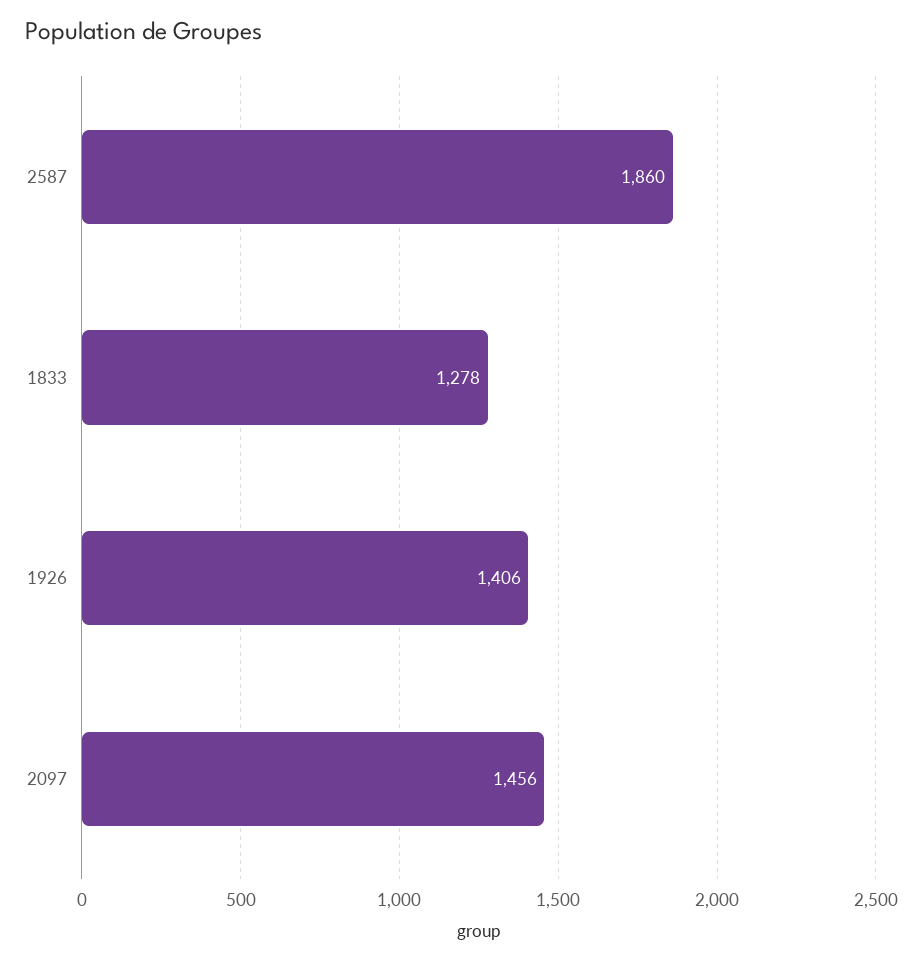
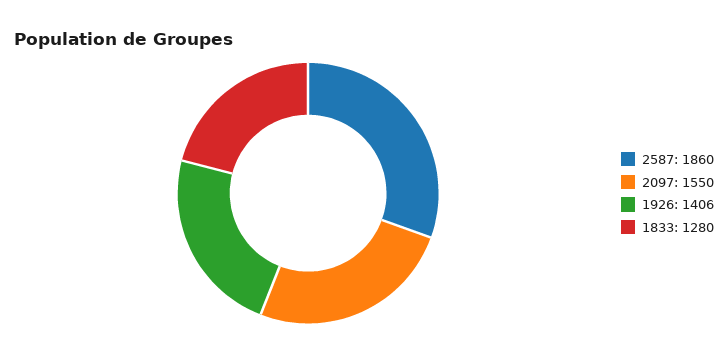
1833: 1278 -> 1280
2097: 1456 -> 1550

